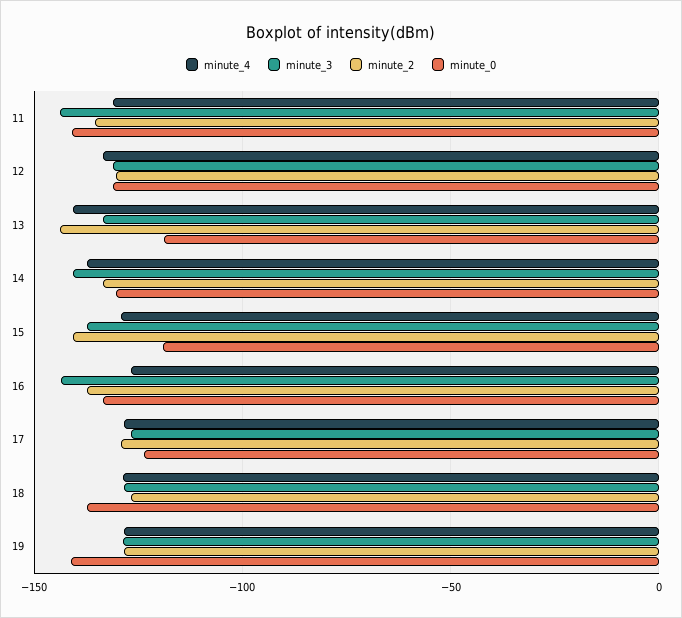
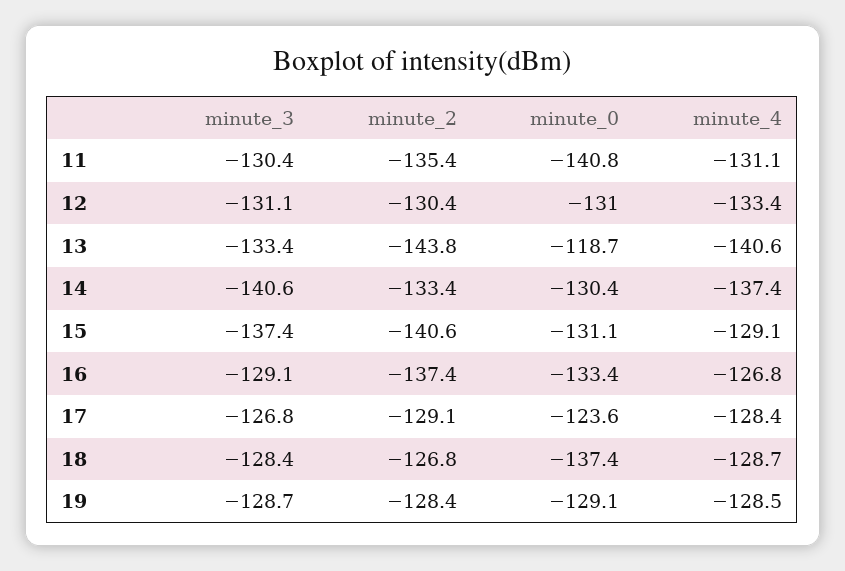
minute_3, 11: -145 -> -130.4
minute_0, 15: -120 -> -131.1
minute_3, 16: -145 -> -129.1
minute_0, 19: -140 -> -129.1

